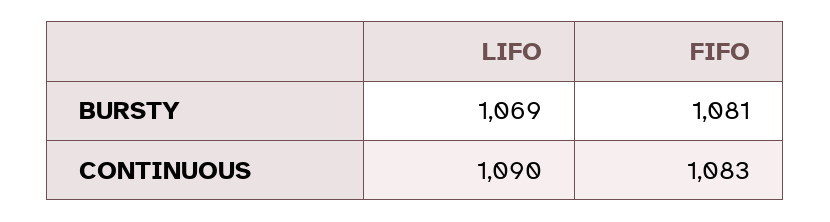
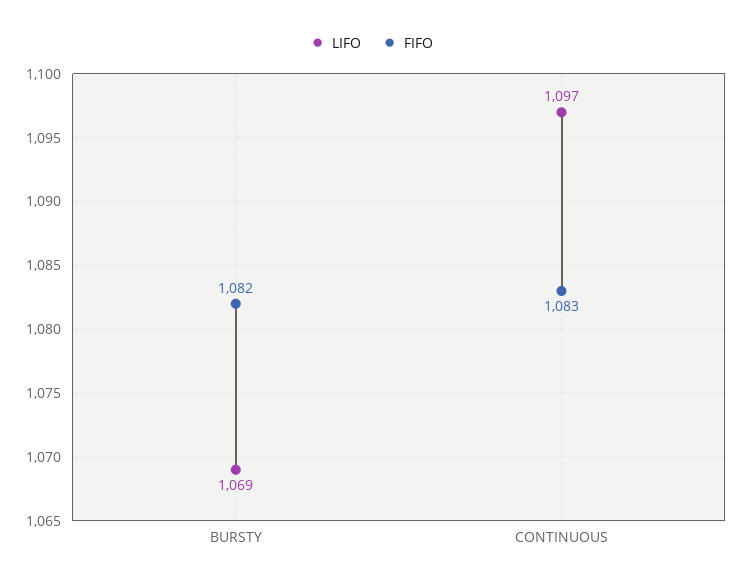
FIFO, BURSTY: 1081 -> 1082
LIFO, CONTINUOUS: 1090 -> 1097

